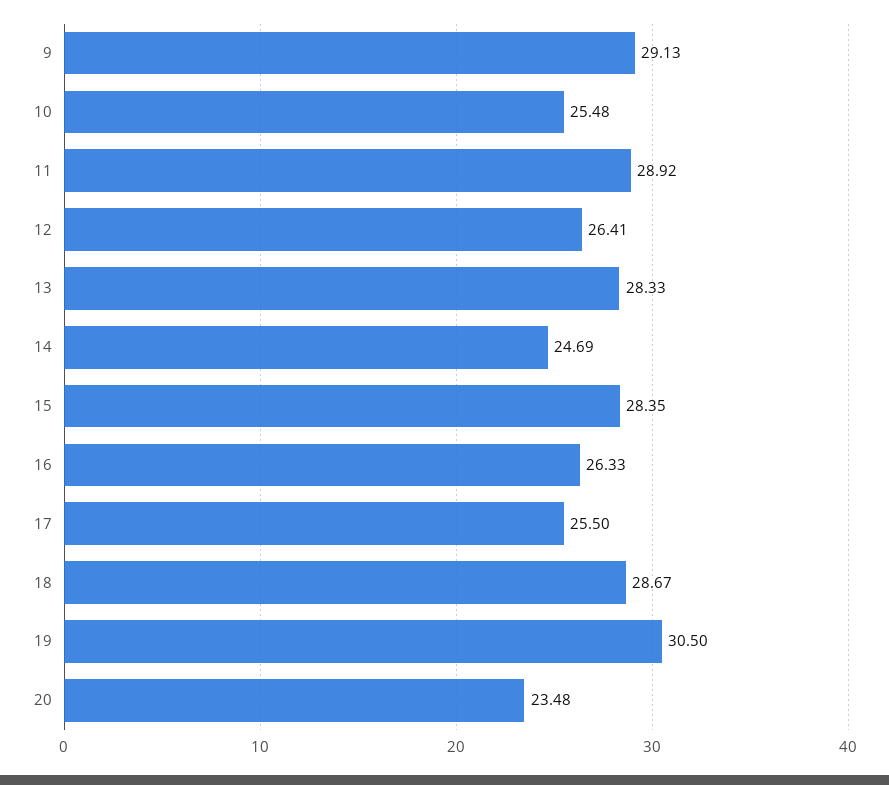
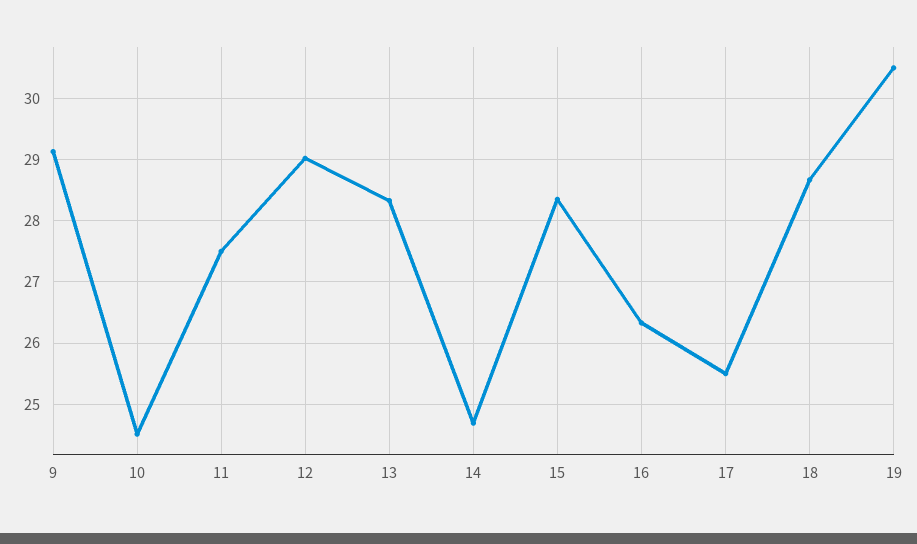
10: 25.48 -> 24.5
11: 28.92 -> 27.5
12: 26.41 -> 29
20: 23.48 -> none

